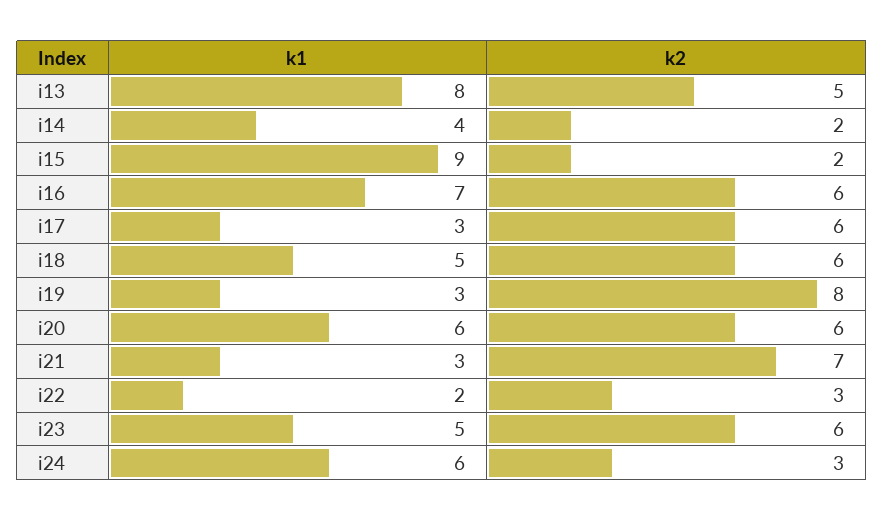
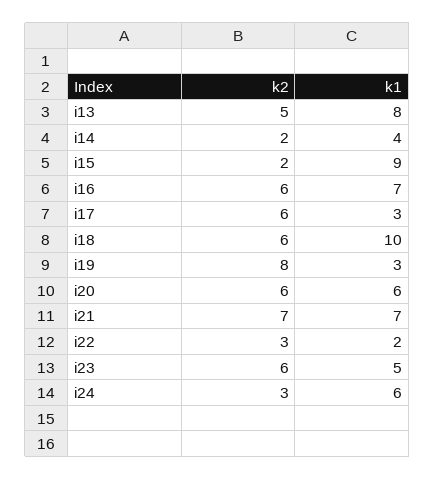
k1, i18: 5 -> 10
k1, i21: 3 -> 7

